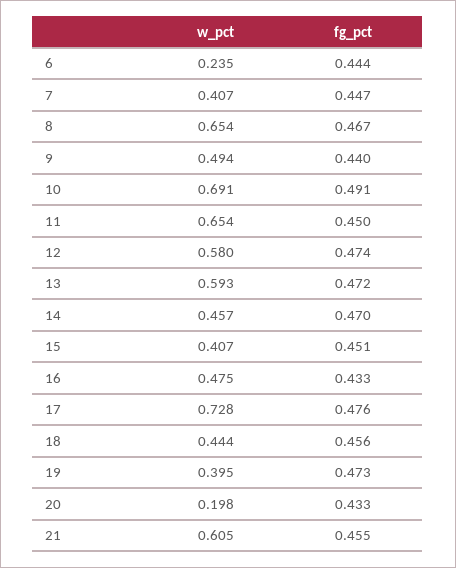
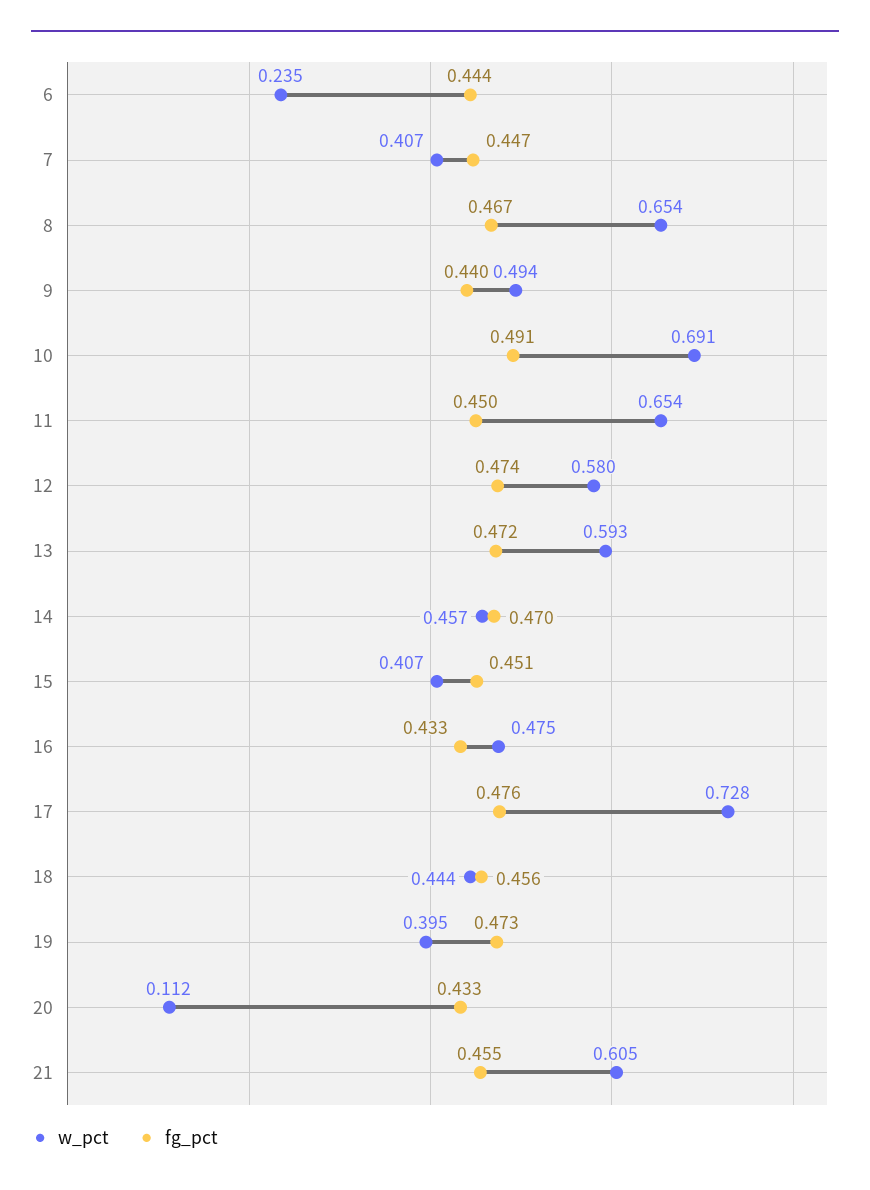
w_pct, 20: 0.198 -> 0.112

